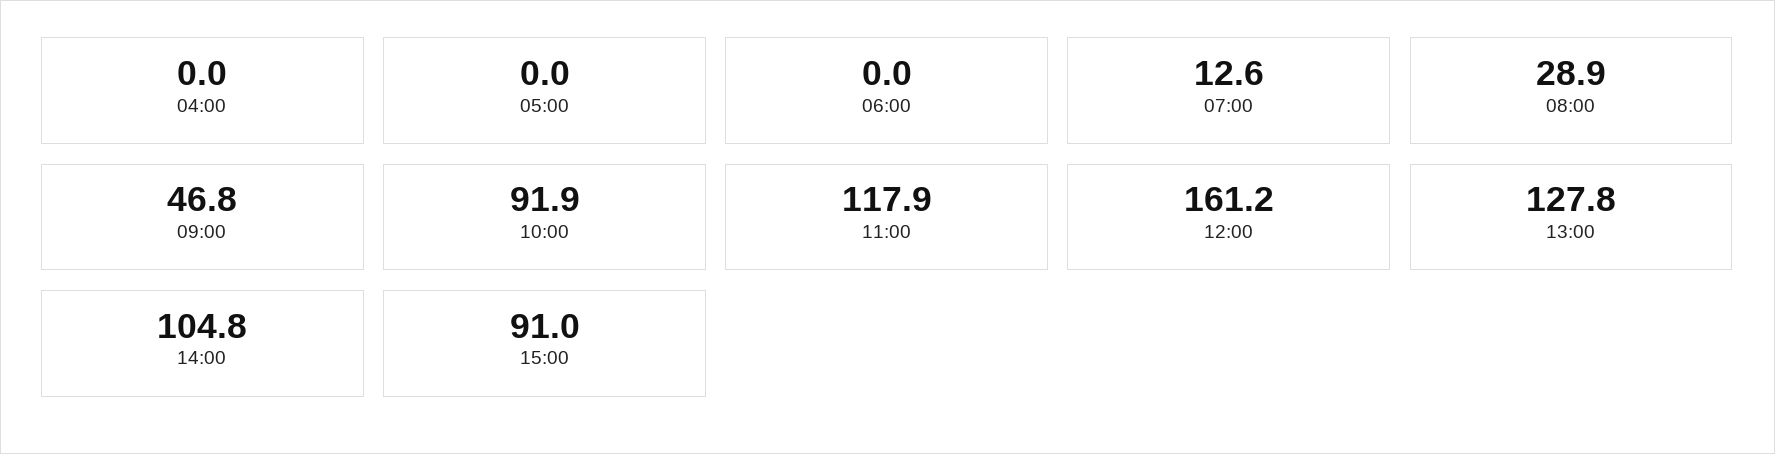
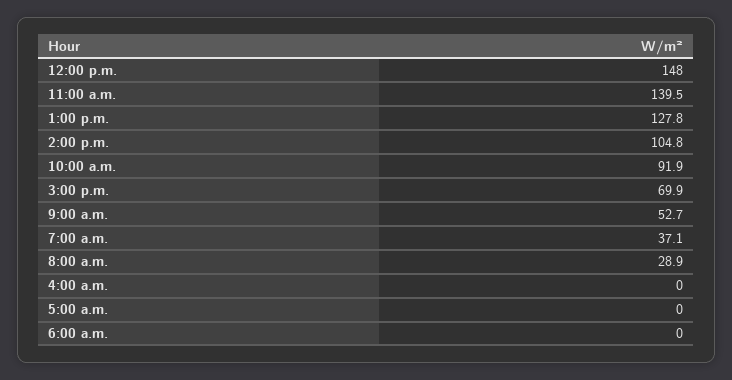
07:00: 12.6 -> 37.1
09:00: 46.8 -> 52.7
11:00: 117.9 -> 139.5
12:00: 161.2 -> 148
15:00: 91 -> 69.9

